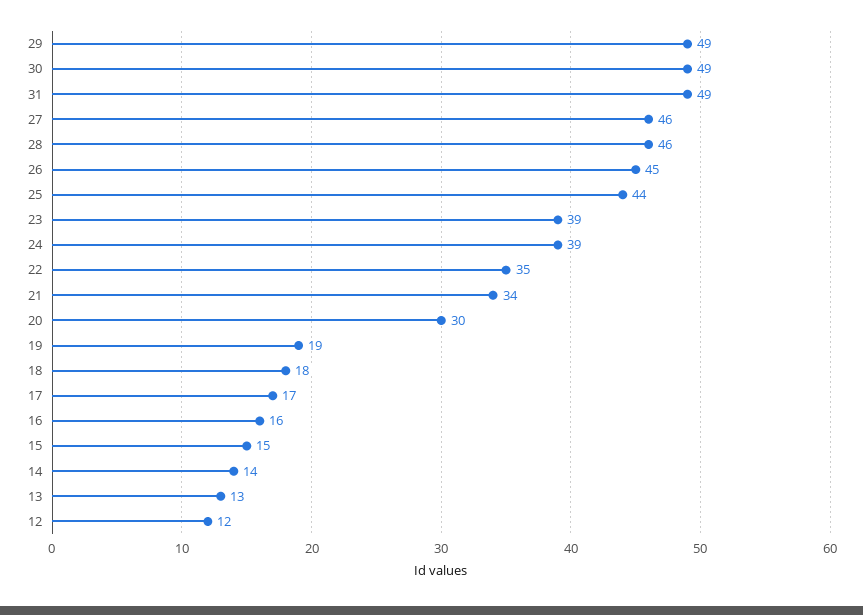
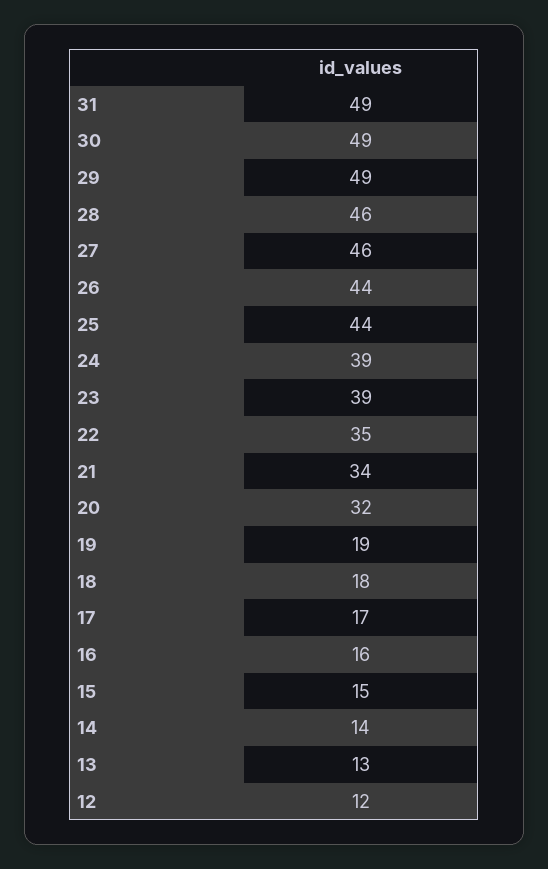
26: 45 -> 44
20: 30 -> 32

